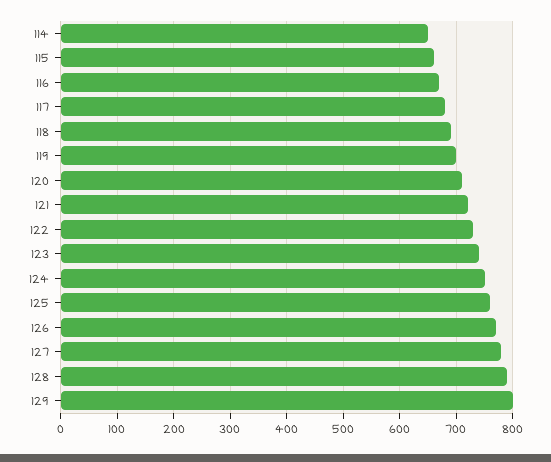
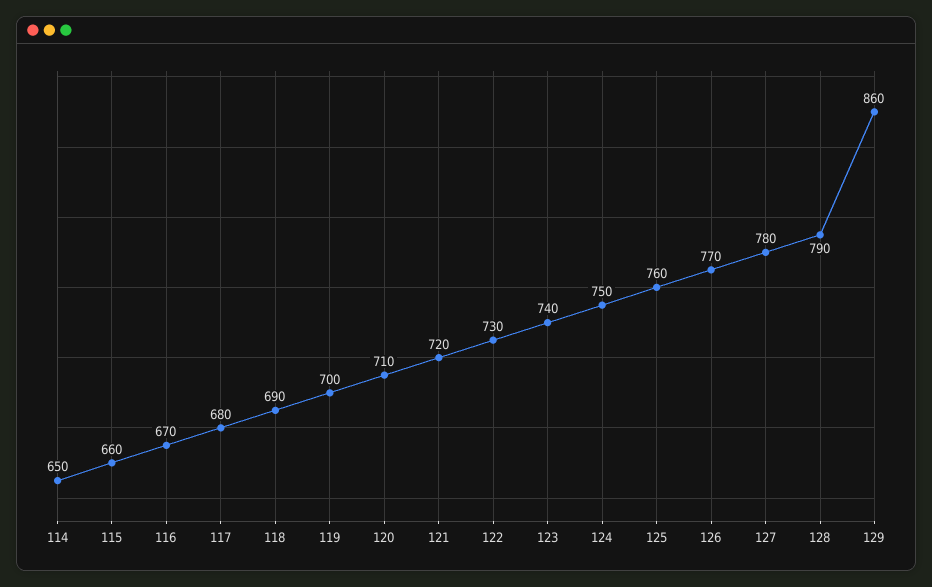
129: 800 -> 860

